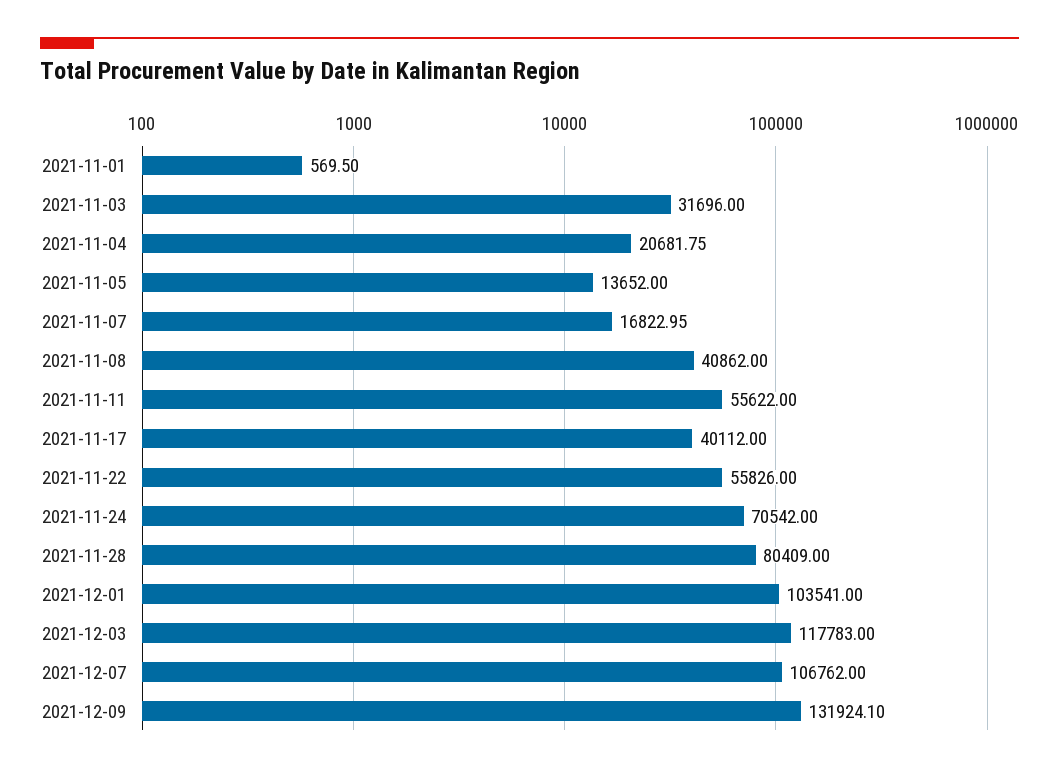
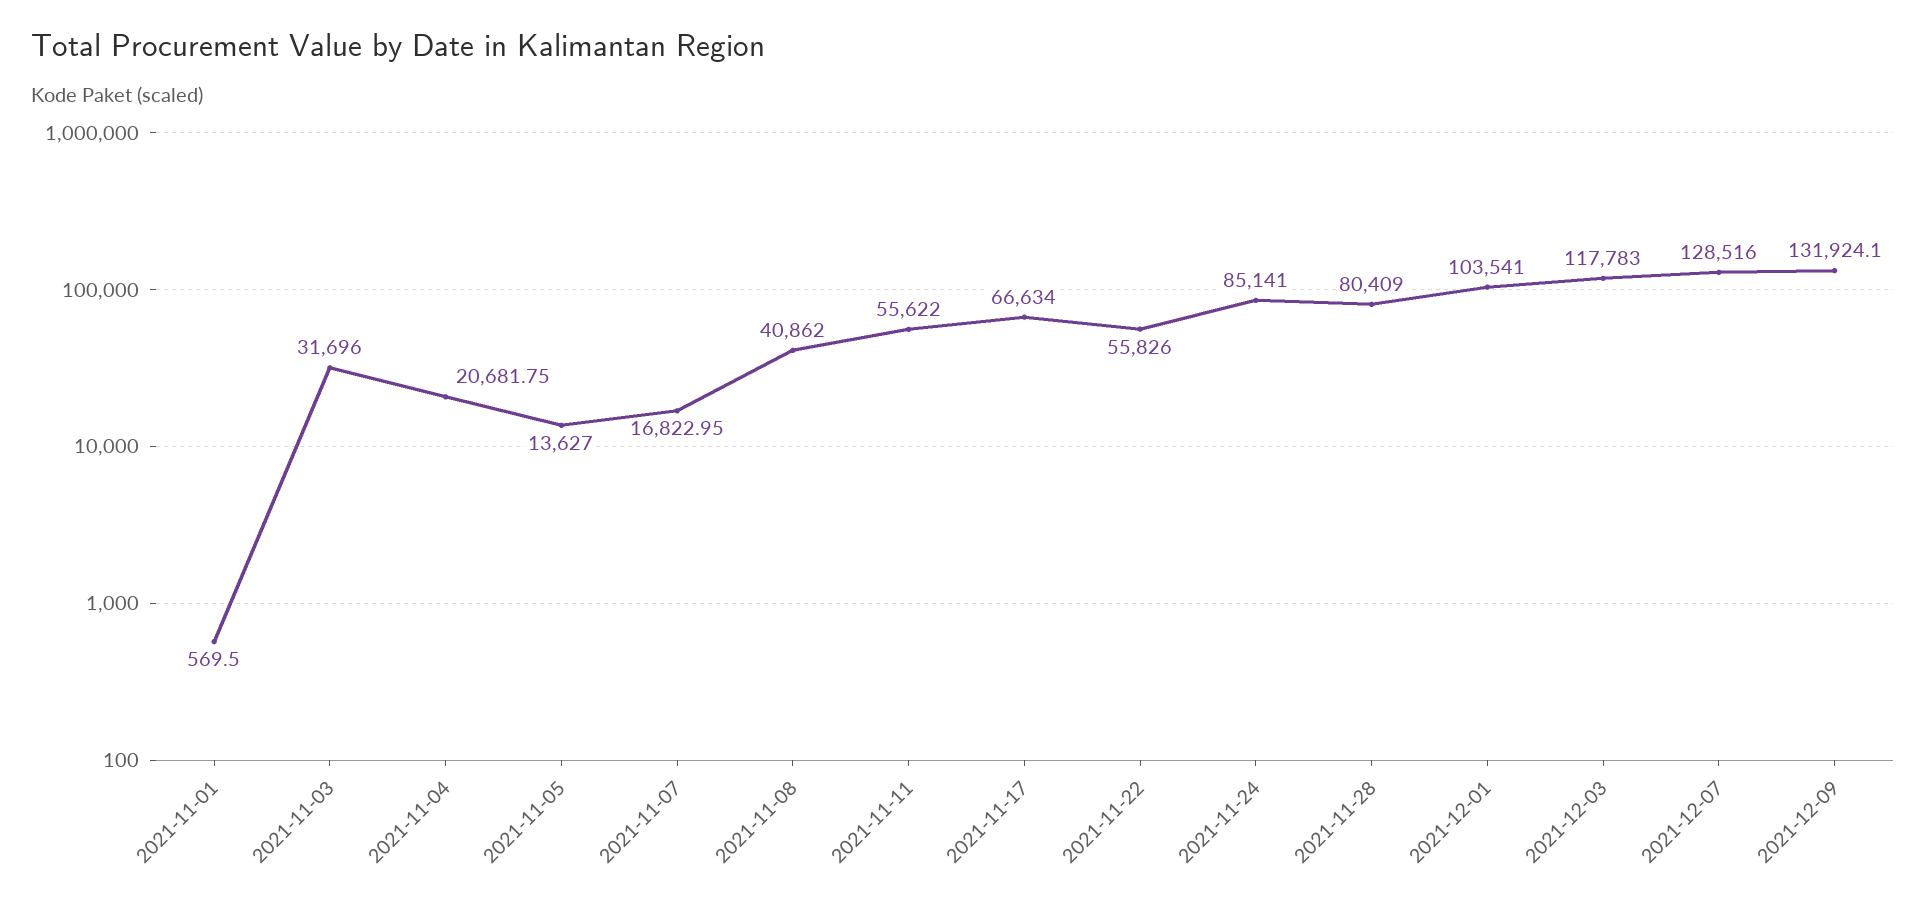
2021-11-05: 13652 -> 13627
2021-11-17: 40112 -> 66634
2021-11-24: 70542 -> 85141
2021-12-07: 106762 -> 128516

